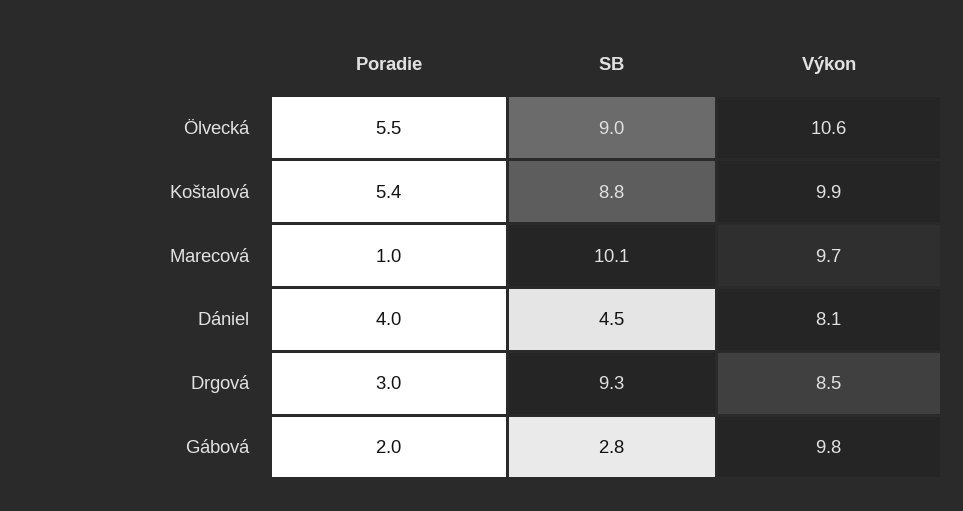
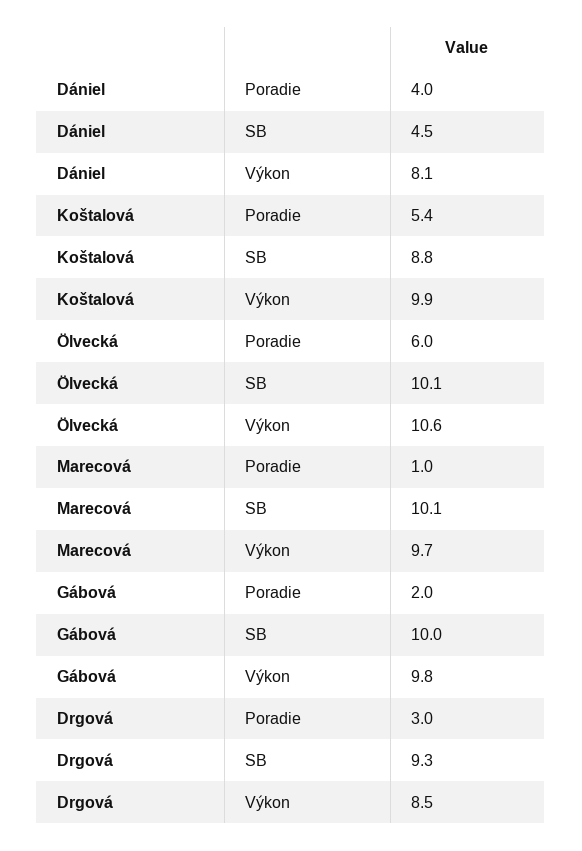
Poradie, Ölvecká: 5.5 -> 6
SB, Ölvecká: 9 -> 10.1
SB, Gábová: 2.8 -> 10

